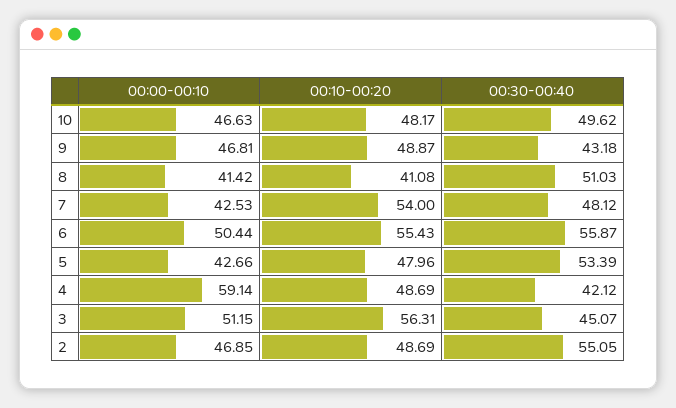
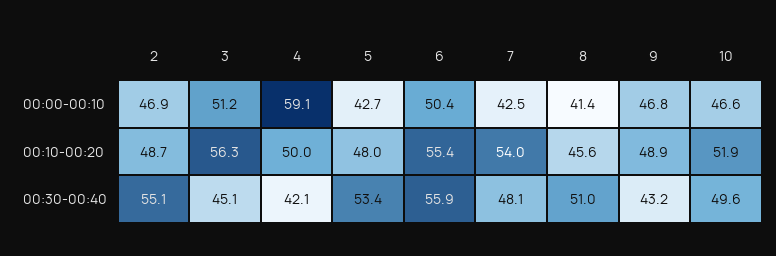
00:10-00:20, 10: 48.17 -> 51.9
00:10-00:20, 8: 41.08 -> 45.6
00:10-00:20, 4: 48.69 -> 50

